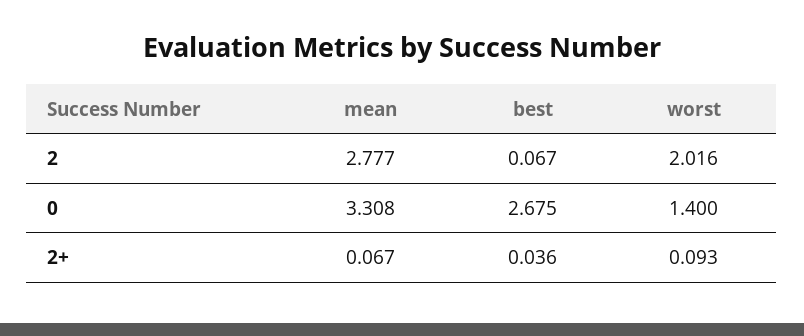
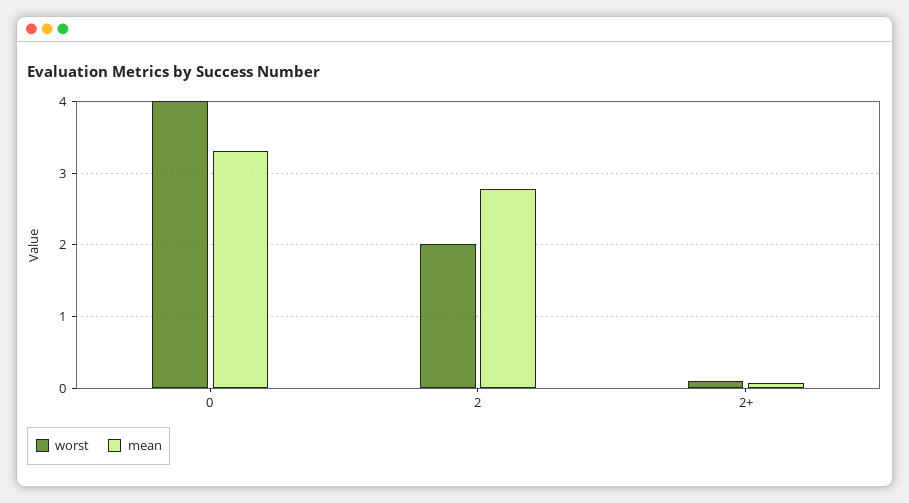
best, 2: 0.067 -> none
best, 0: 2.675 -> none
worst, 0: 1.4 -> 4
best, 2+: 0.036 -> none

